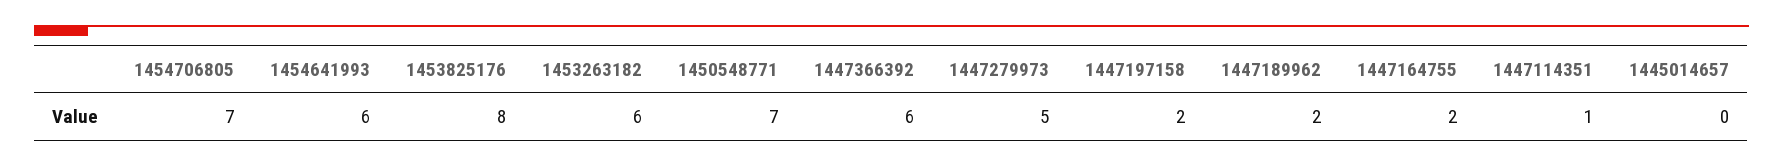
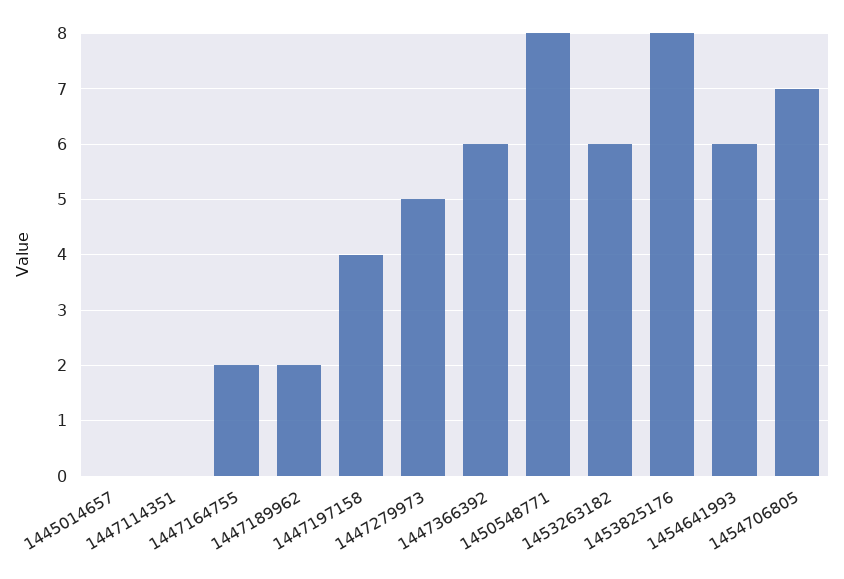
1450548771: 7 -> 8
1447197158: 2 -> 4
1447114351: 1 -> 0

